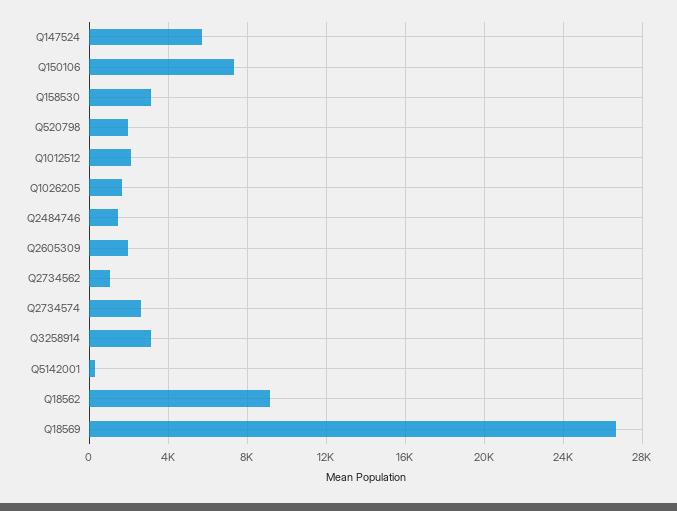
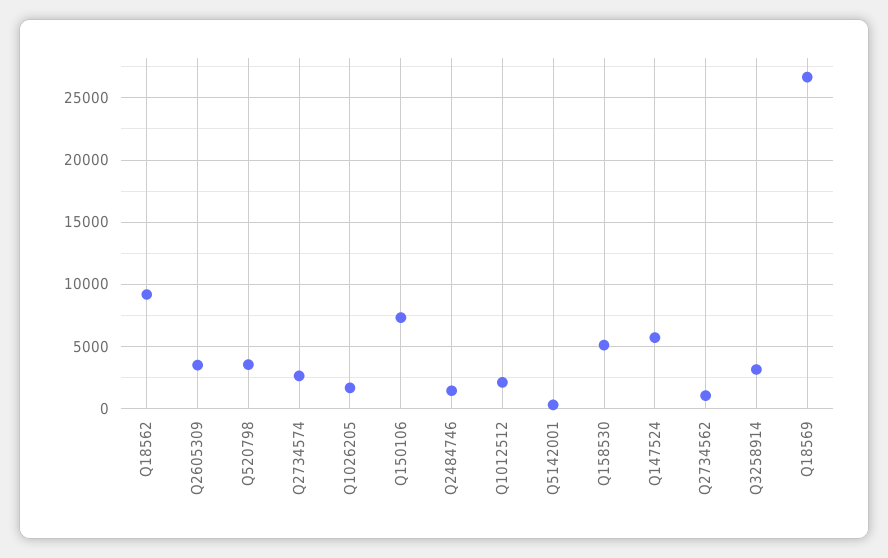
Q158530: 3000 -> 5000
Q520798: 2000 -> 3500
Q2605309: 2000 -> 3500

